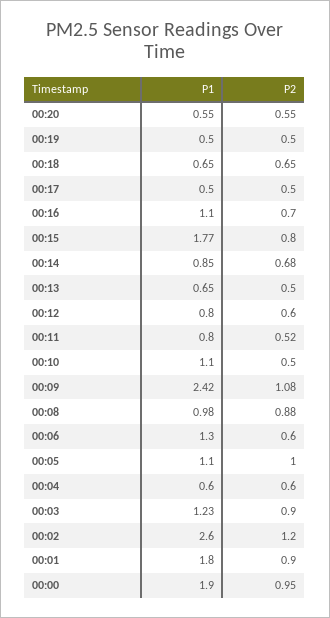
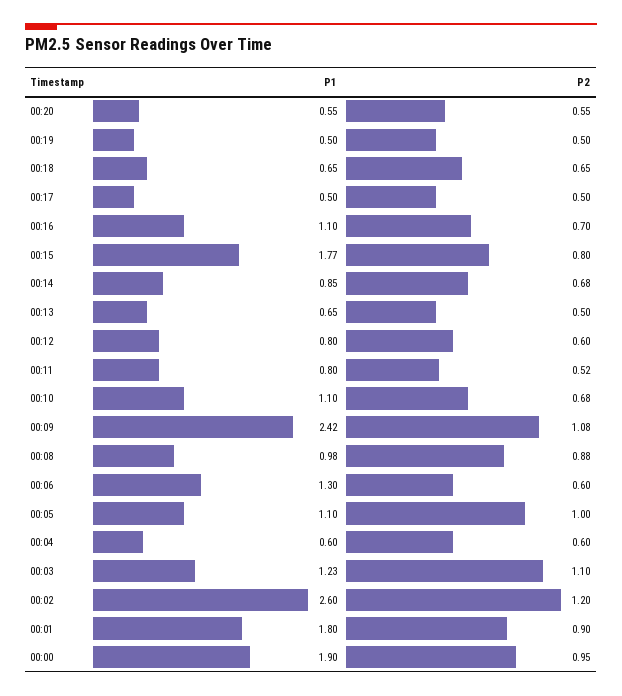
P2, 00:10: 0.5 -> 0.68
P2, 00:03: 0.9 -> 1.1

